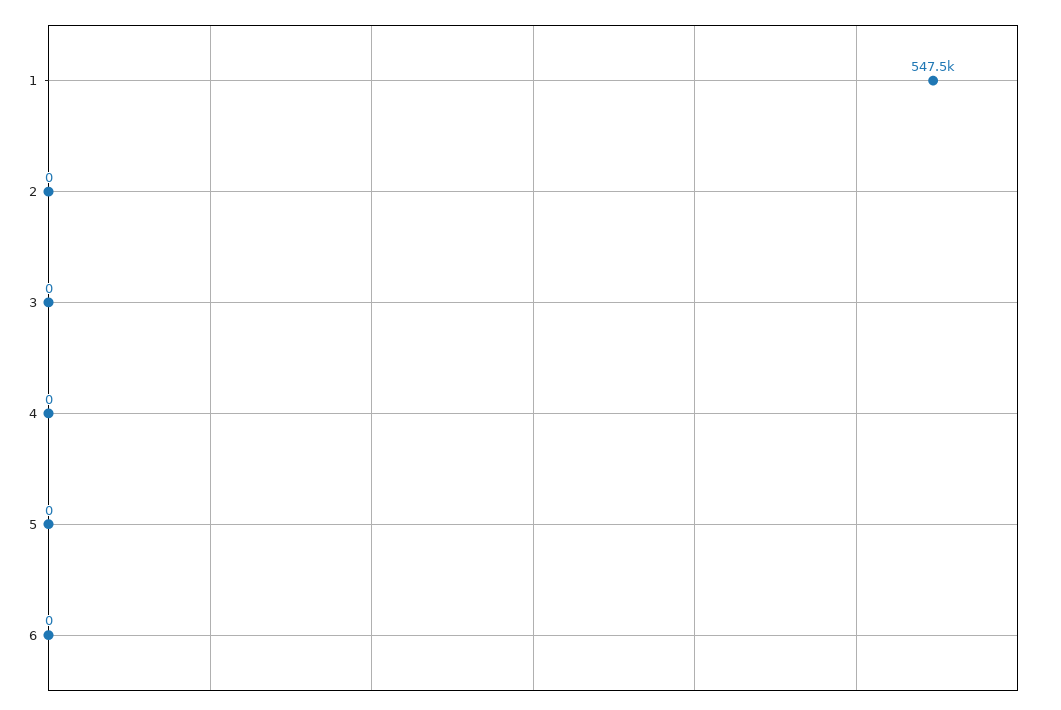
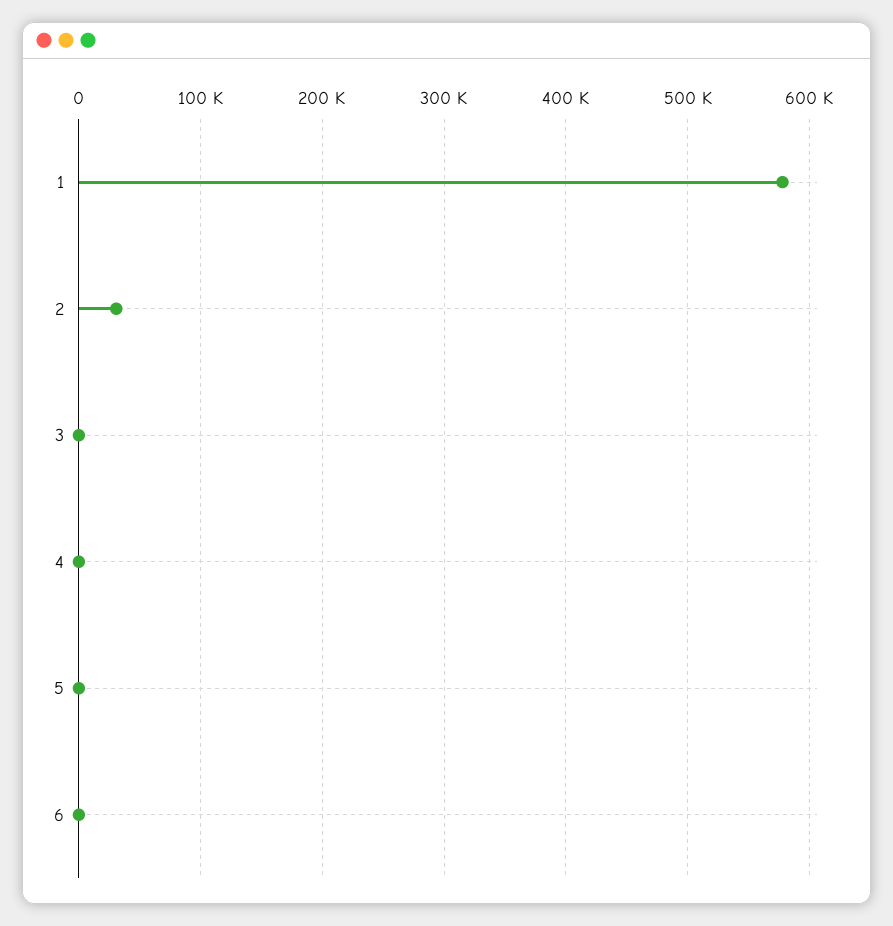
1: 547500 -> 580000
2: 0 -> 30000

